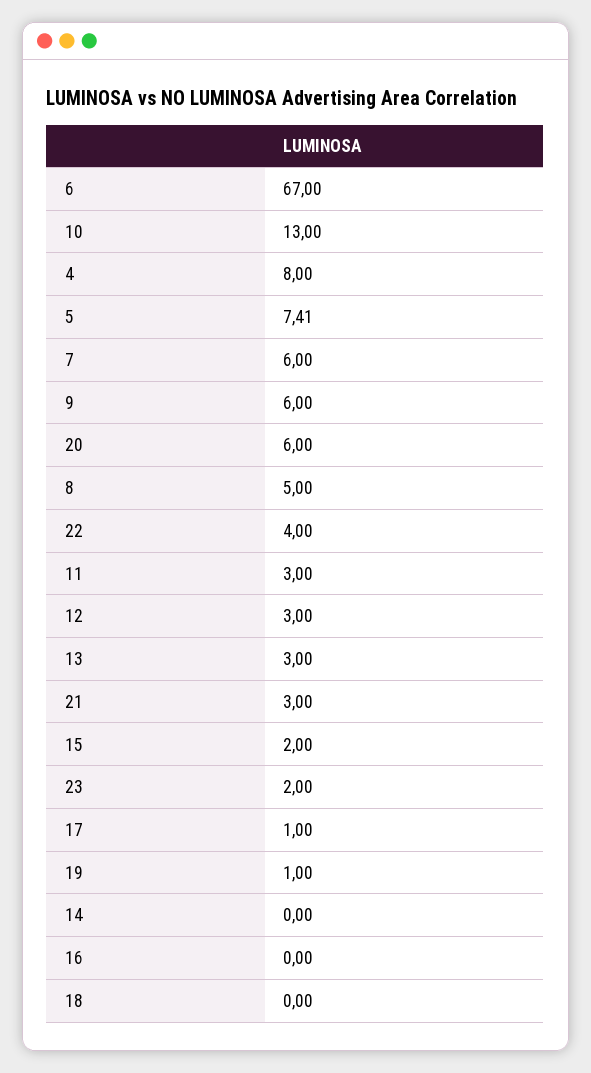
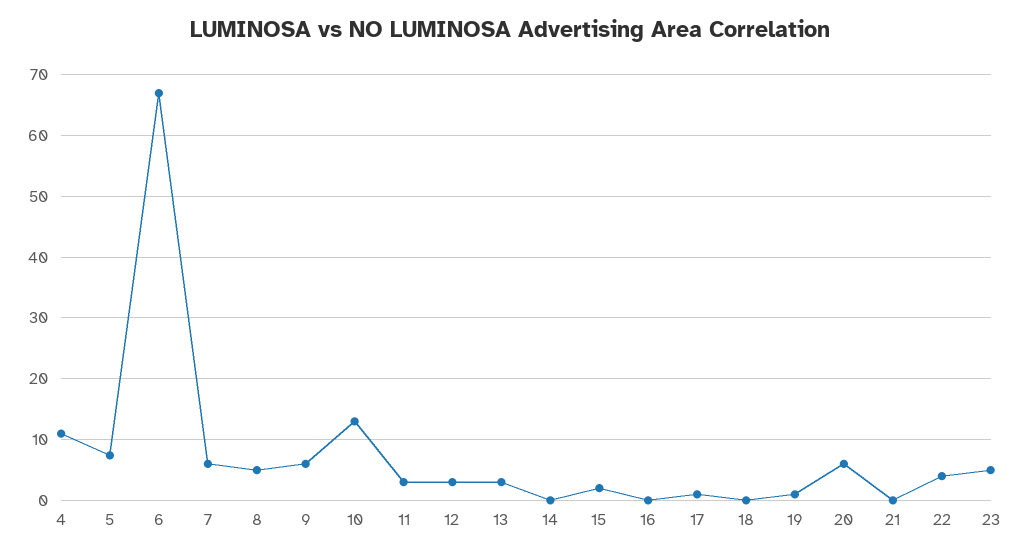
4: 8 -> 11
21: 3 -> 0
23: 2 -> 5

